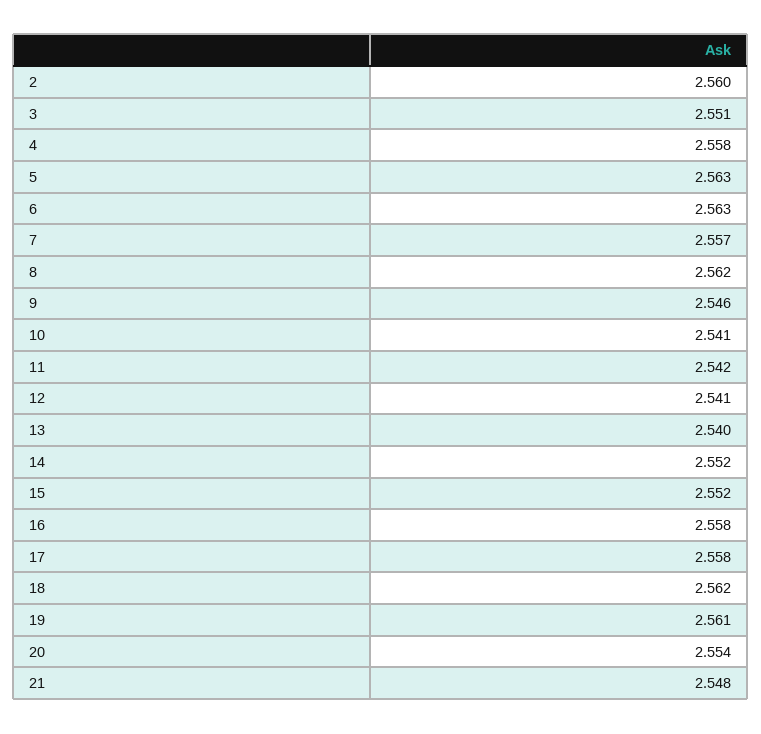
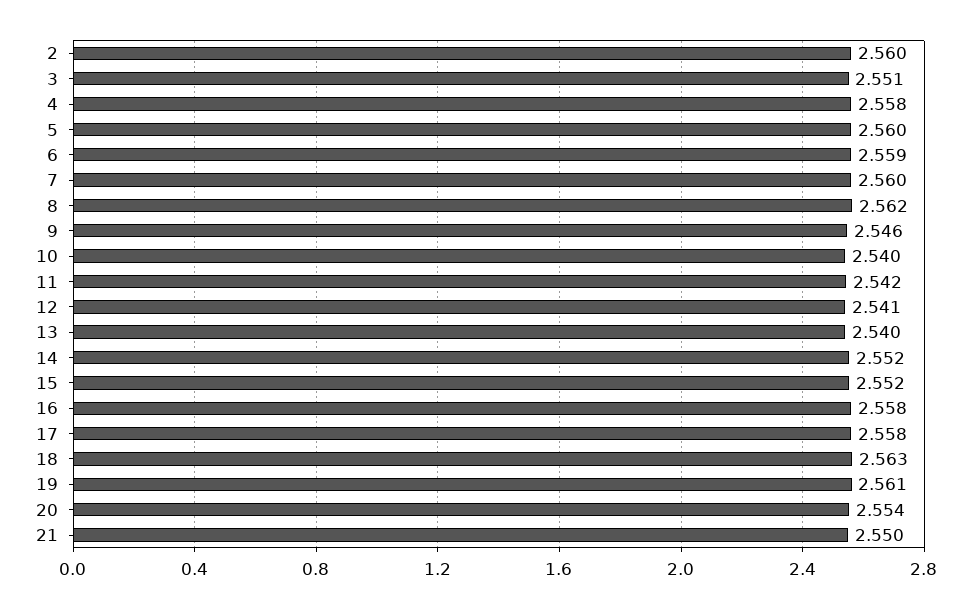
5: 2.563 -> 2.56
6: 2.563 -> 2.559
7: 2.557 -> 2.56
10: 2.541 -> 2.54
18: 2.562 -> 2.563
21: 2.548 -> 2.55

